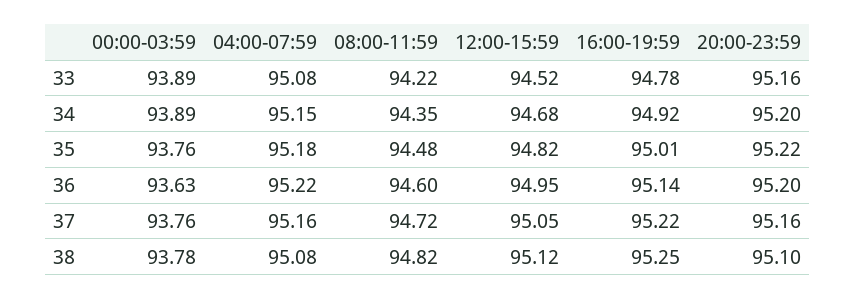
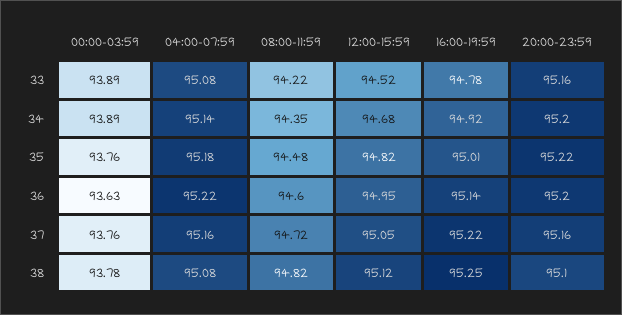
04:00-07:59, 34: 95.15 -> 95.14

